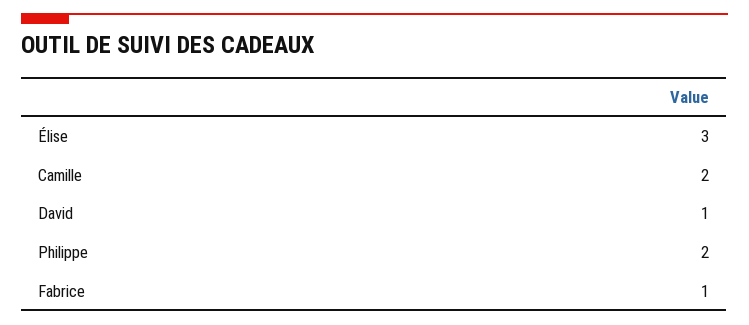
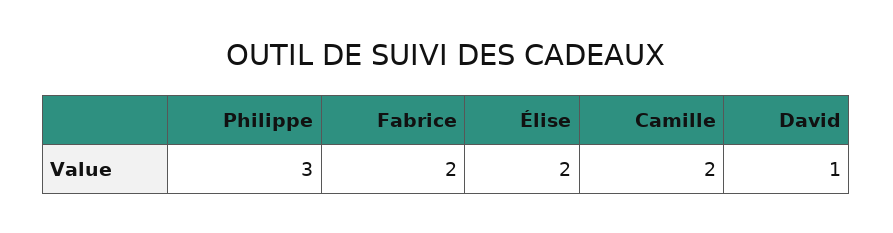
Élise: 3 -> 2
Philippe: 2 -> 3
Fabrice: 1 -> 2

